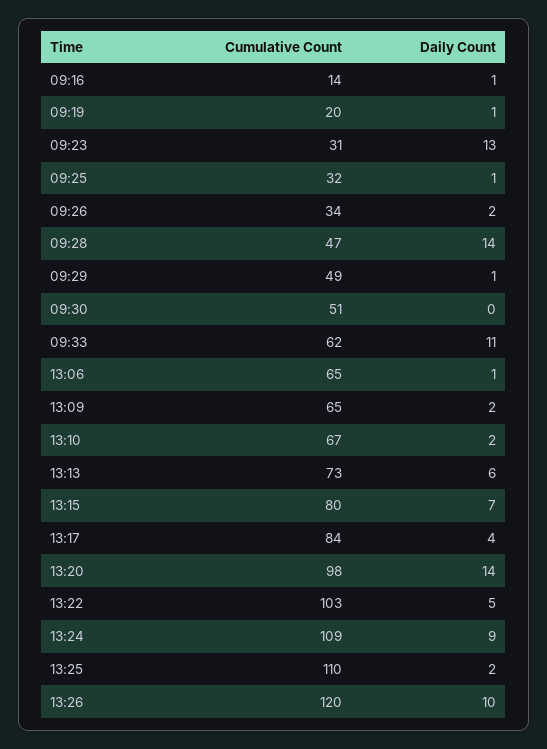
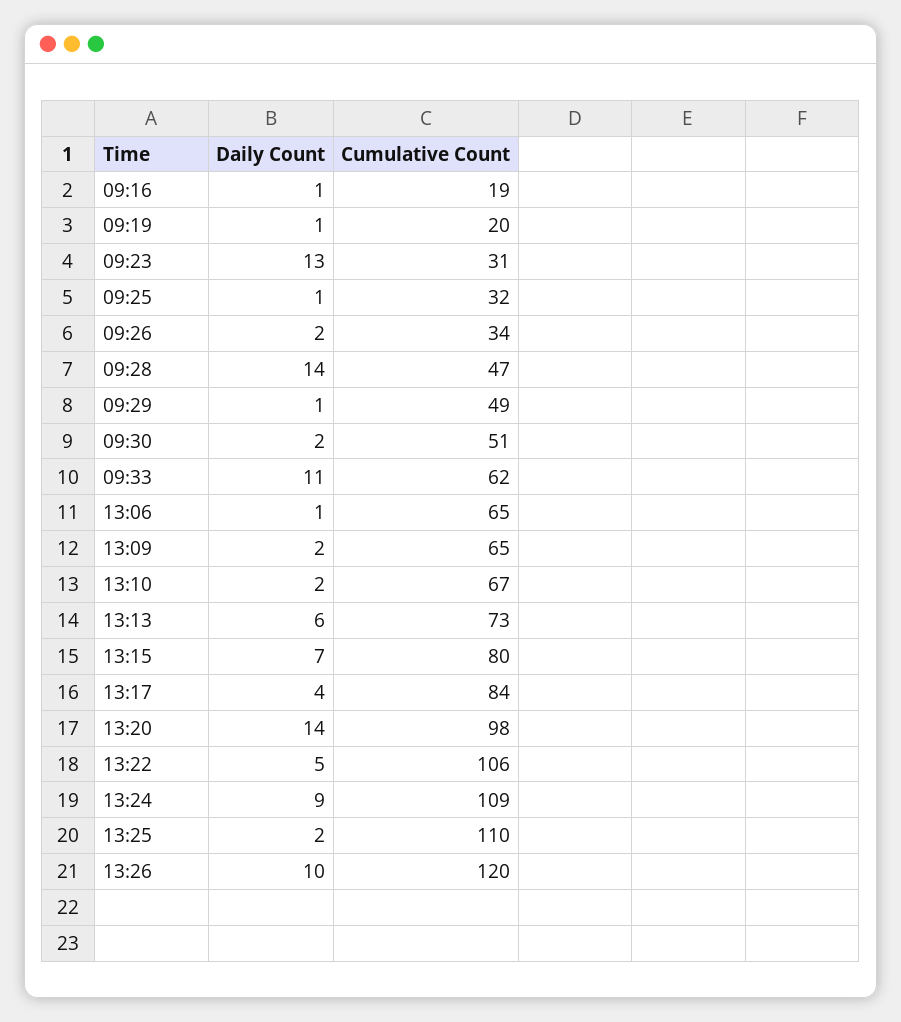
Cumulative Count, 09:16: 14 -> 19
Daily Count, 09:30: 0 -> 2
Cumulative Count, 13:22: 103 -> 106

